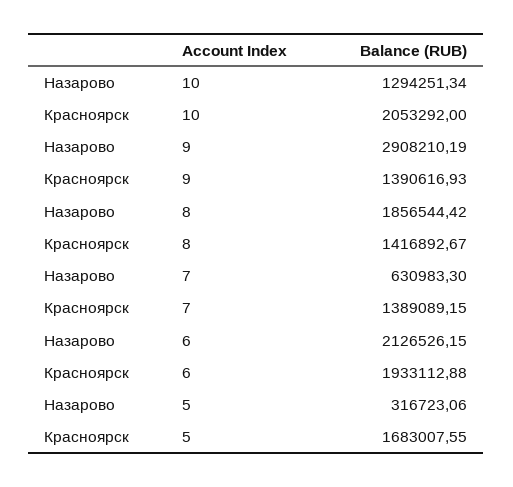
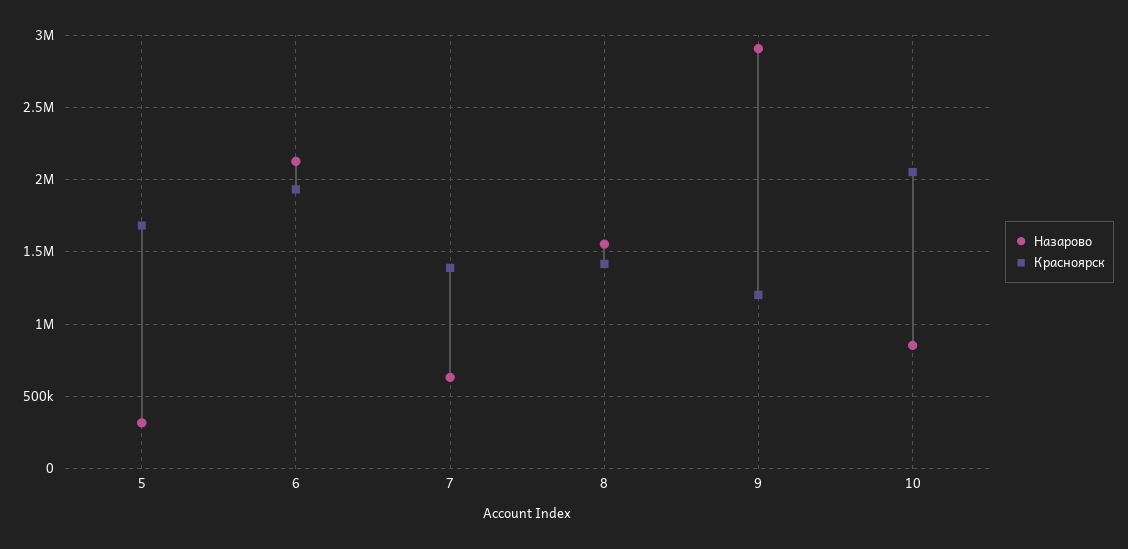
Назарово, 10: 1294251.34 -> 850000
Красноярск, 9: 1390616.93 -> 1200000
Назарово, 8: 1856544.42 -> 1550000

